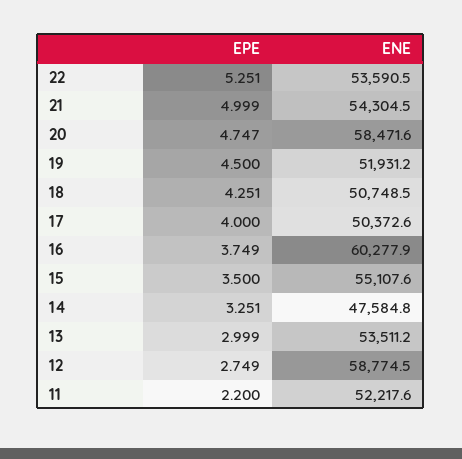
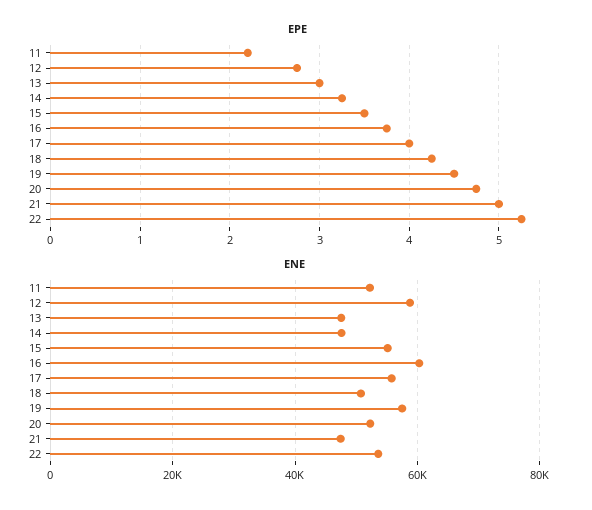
ENE, 21: 54304.5 -> 48000
ENE, 20: 58471.6 -> 52000
ENE, 19: 51931.2 -> 58000
ENE, 17: 50372.6 -> 56000
ENE, 13: 53511.2 -> 48000

